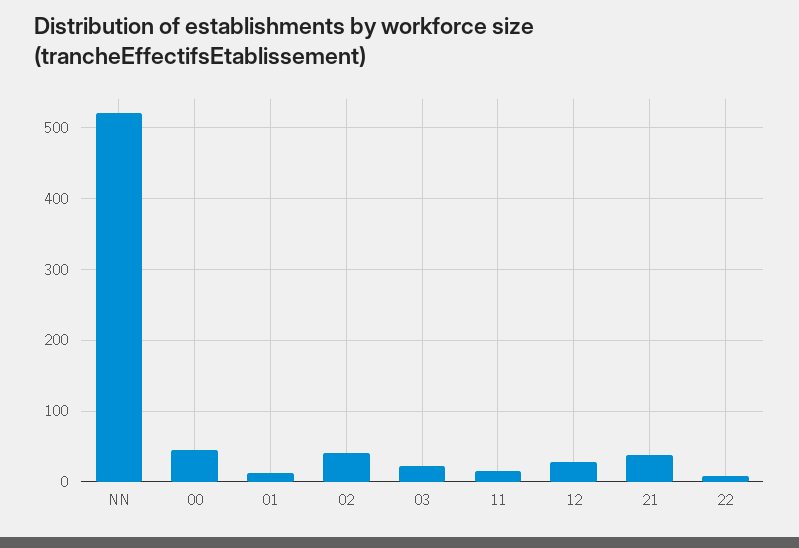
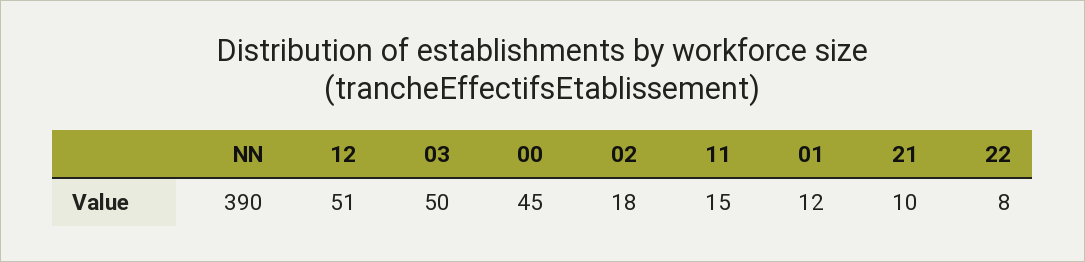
NN: 520 -> 390
02: 40 -> 18
03: 20 -> 50
12: 30 -> 51
21: 40 -> 10

